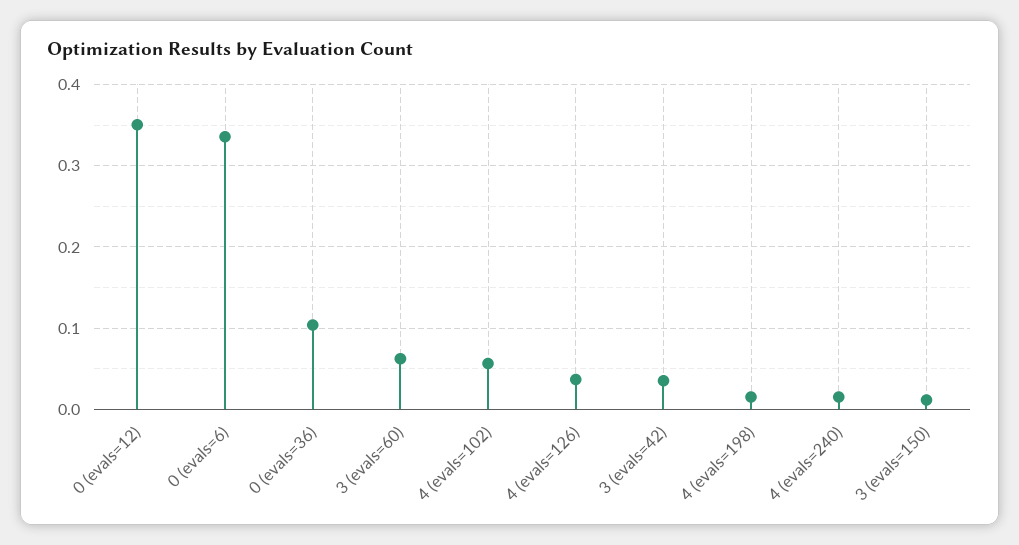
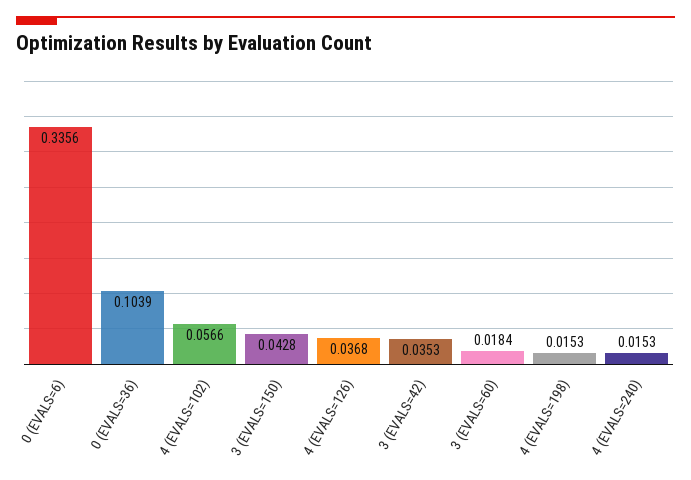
0 (evals=12): 0.35 -> none
3 (evals=60): 0.06 -> 0.0184
3 (evals=150): 0.01 -> 0.0428

